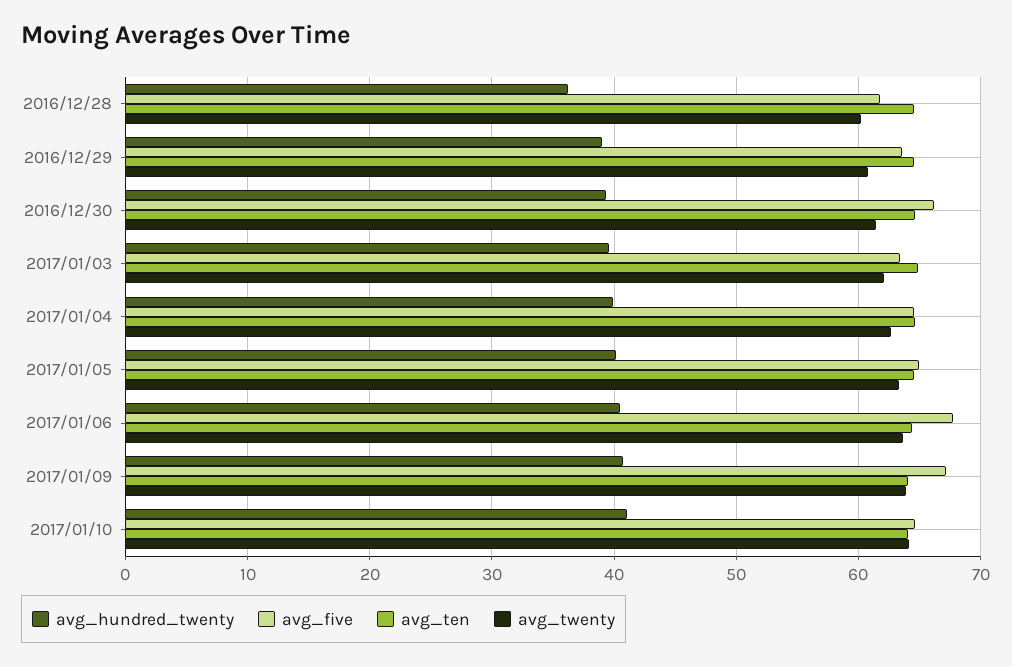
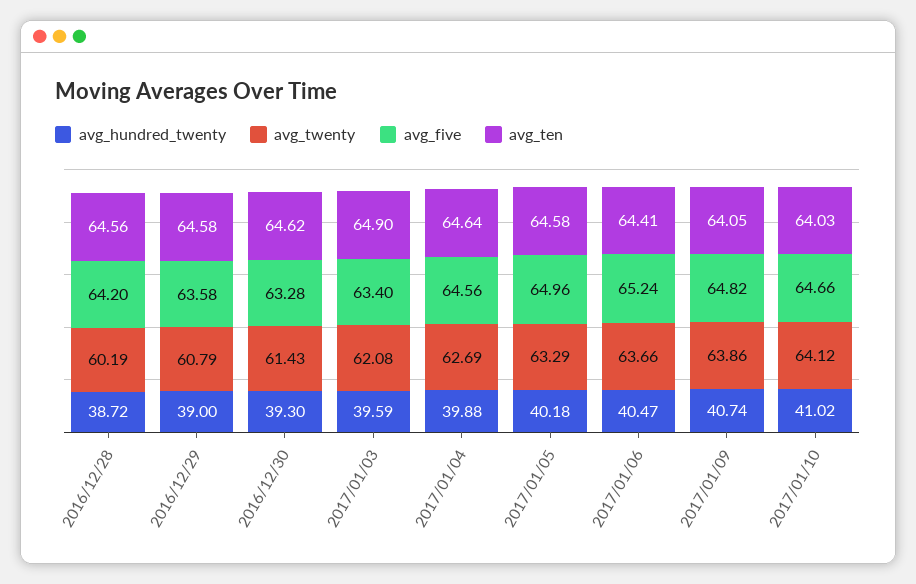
avg_hundred_twenty, 2016/12/28: 36 -> 38.72
avg_five, 2016/12/28: 62 -> 64.2
avg_five, 2016/12/30: 66 -> 63.28
avg_five, 2017/01/06: 68 -> 65.24
avg_five, 2017/01/09: 67 -> 64.82

